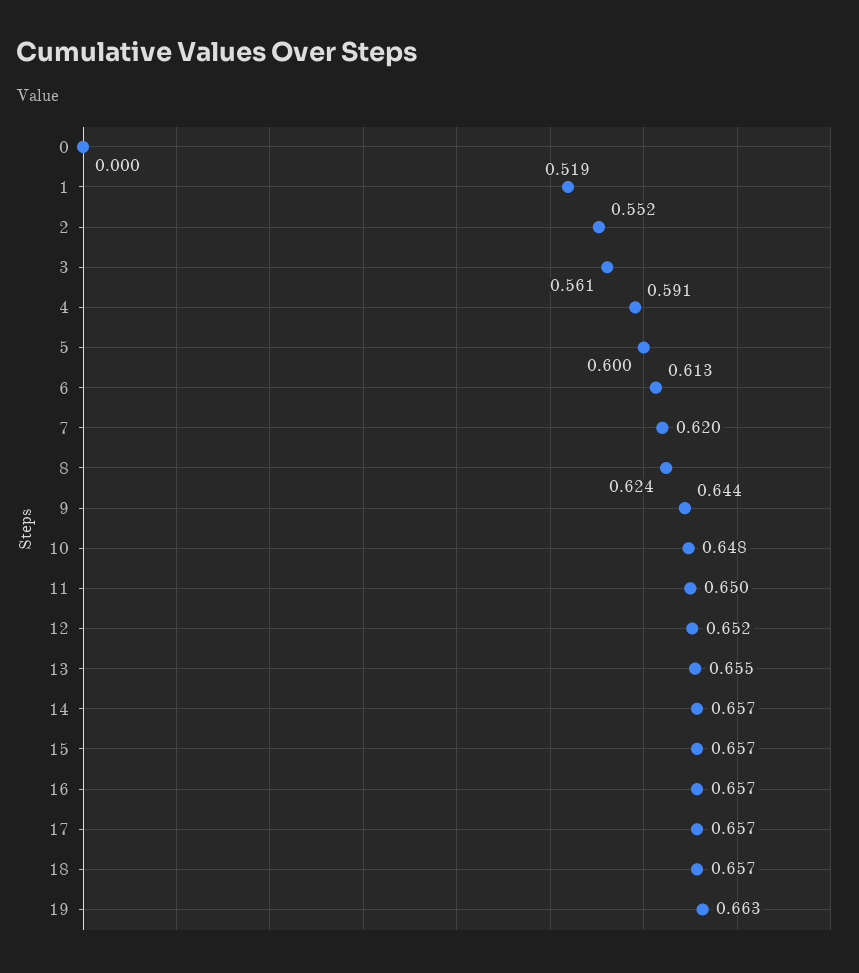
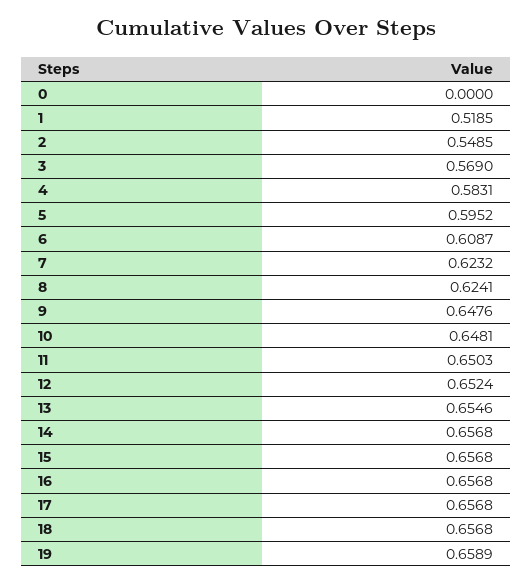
2: 0.552 -> 0.5485
3: 0.561 -> 0.569
4: 0.591 -> 0.5831
5: 0.6 -> 0.5952
6: 0.613 -> 0.6087
7: 0.62 -> 0.6232
9: 0.644 -> 0.6476
19: 0.663 -> 0.6589

